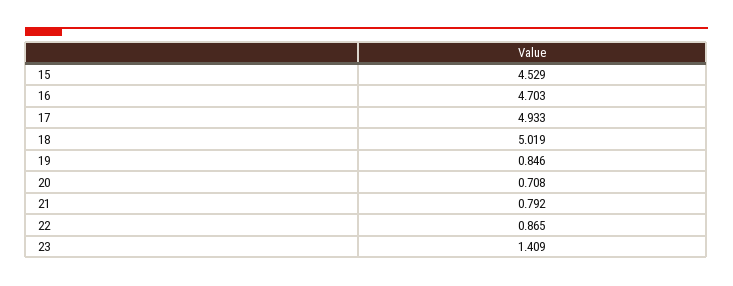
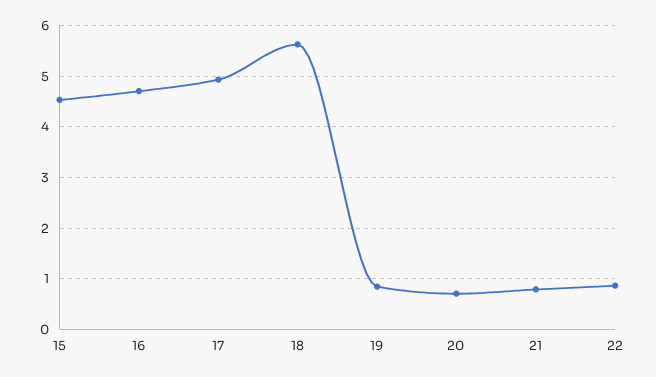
18: 5.019 -> 5.6
23: 1.409 -> none

